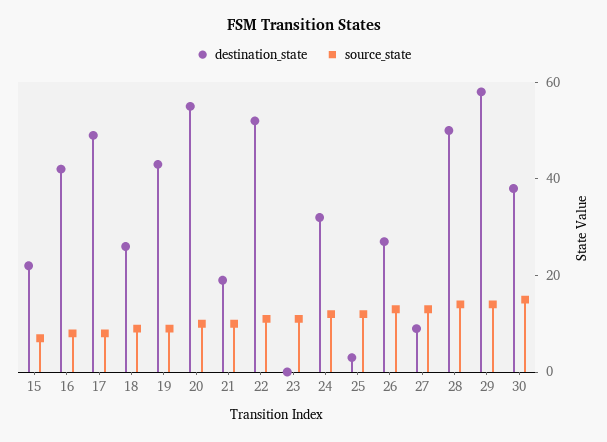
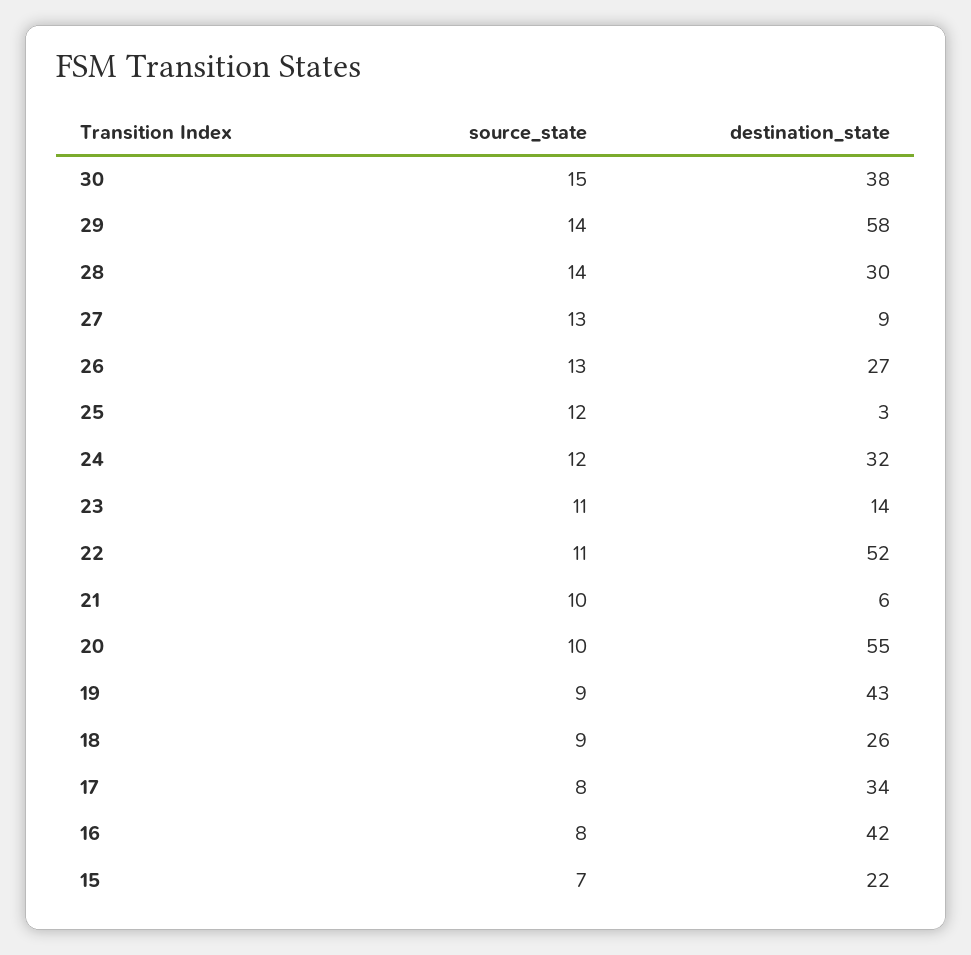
destination_state, 17: 50 -> 34
destination_state, 21: 20 -> 6
destination_state, 23: 0 -> 14
destination_state, 28: 50 -> 30

